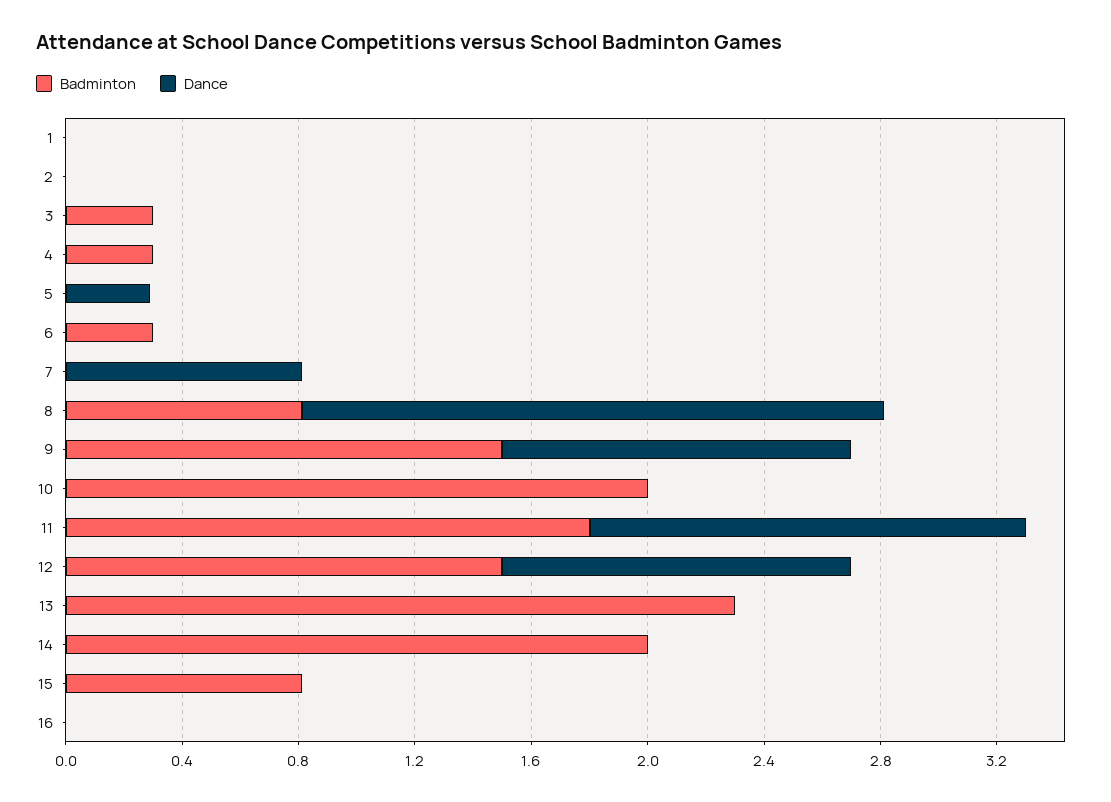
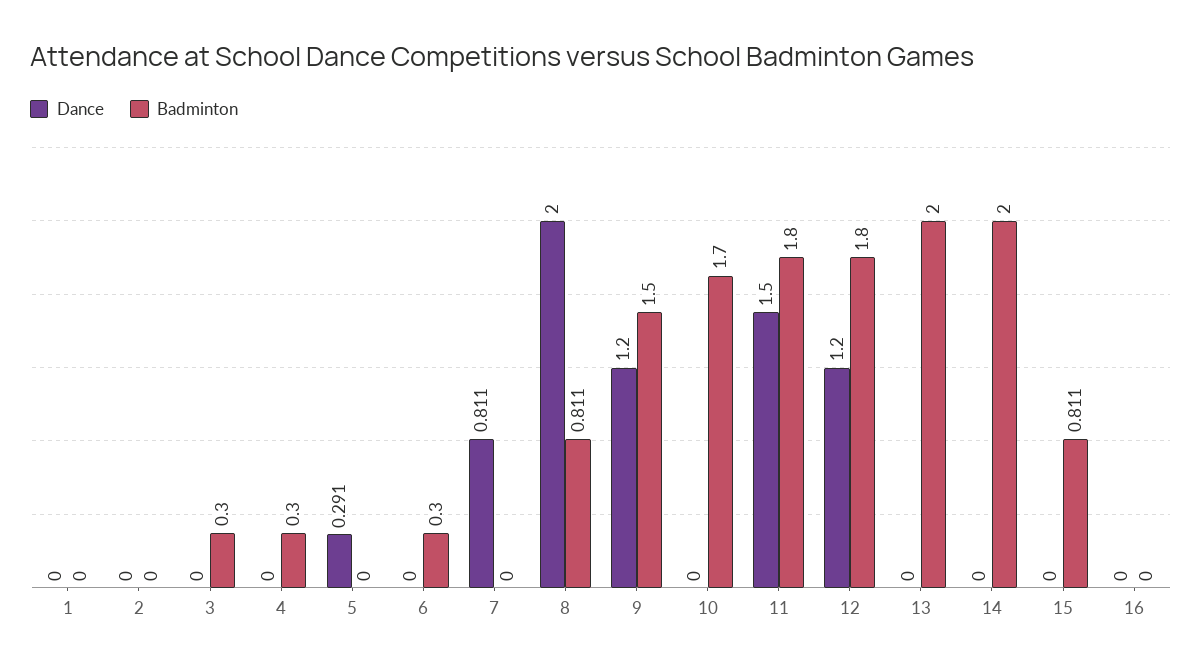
Badminton, 10: 2 -> 1.7
Badminton, 12: 1.5 -> 1.8
Badminton, 13: 2.3 -> 2

